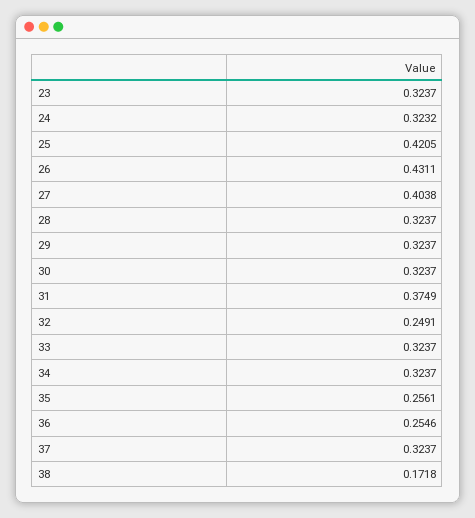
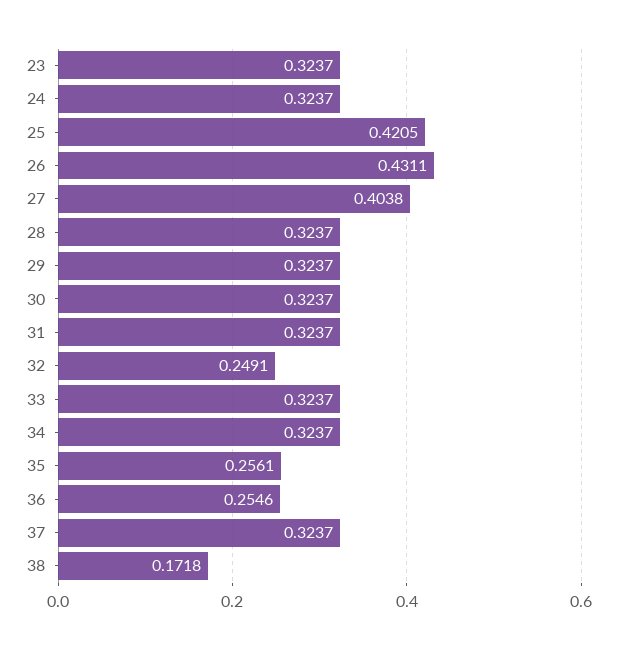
24: 0.3232 -> 0.3237
31: 0.3749 -> 0.3237

